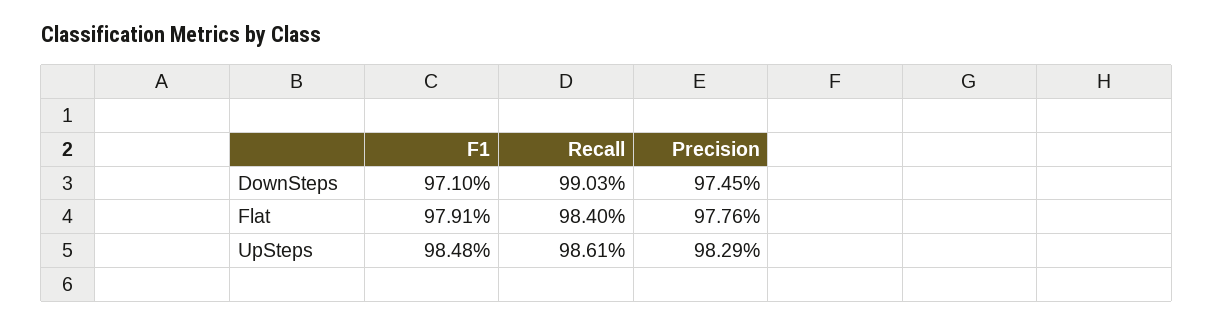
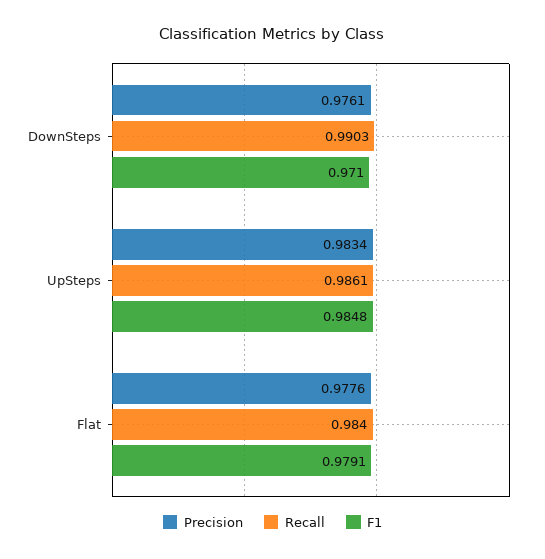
Precision, DownSteps: 0.9745 -> 0.9761
Precision, UpSteps: 0.9829 -> 0.9834

